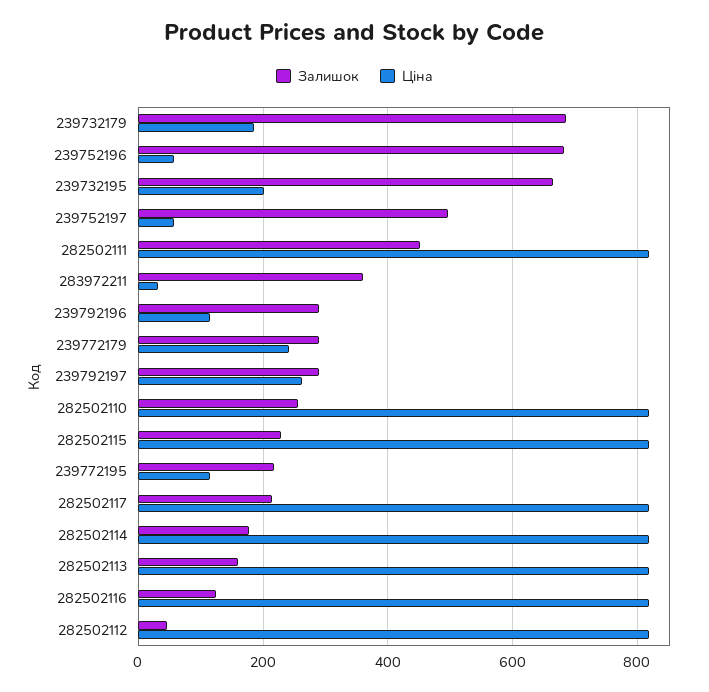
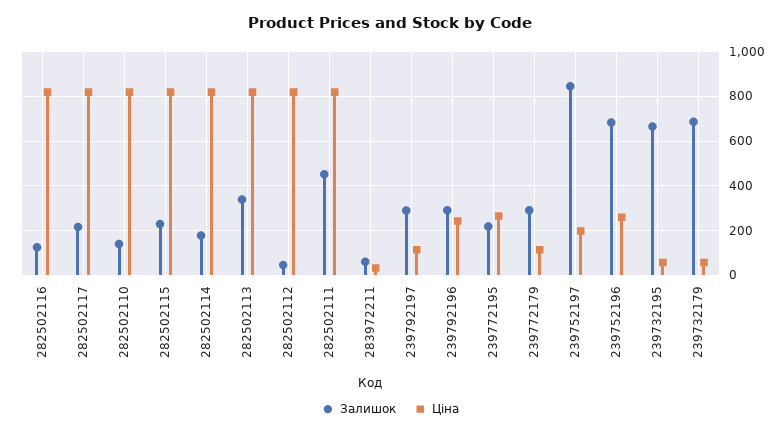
Ціна, 239732179: 180 -> 50
Ціна, 239752196: 60 -> 250
Ціна, 239732195: 200 -> 50
Залишок, 239752197: 500 -> 850
Ціна, 239752197: 60 -> 200
Залишок, 283972211: 360 -> 50
Ціна, 239792196: 120 -> 250
Ціна, 239772179: 240 -> 100
Ціна, 239792197: 260 -> 100
Залишок, 282502110: 260 -> 150
Ціна, 239772195: 120 -> 250
Залишок, 282502113: 160 -> 350

